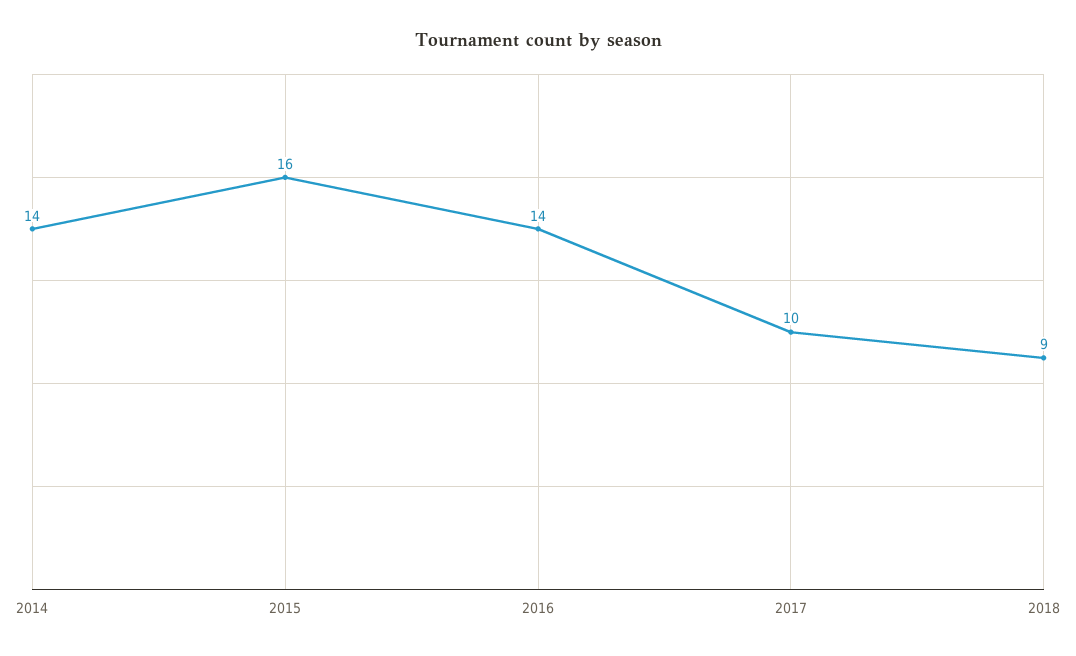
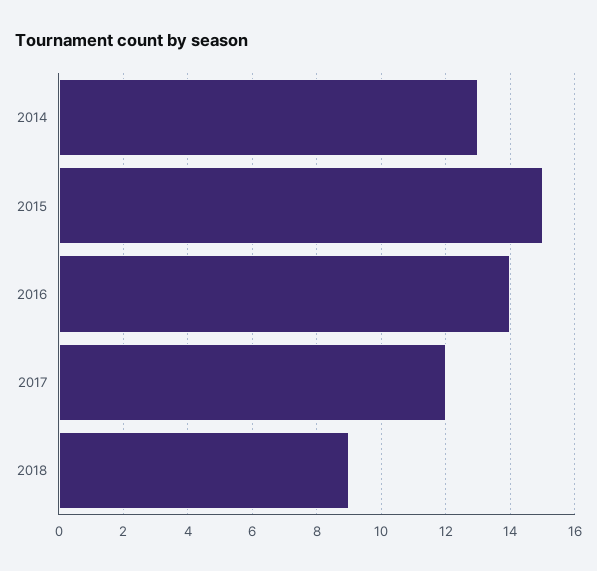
2014: 14 -> 13
2015: 16 -> 15
2017: 10 -> 12

